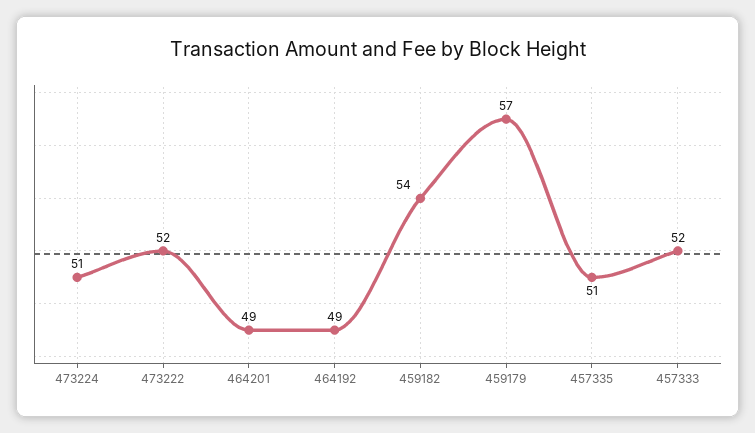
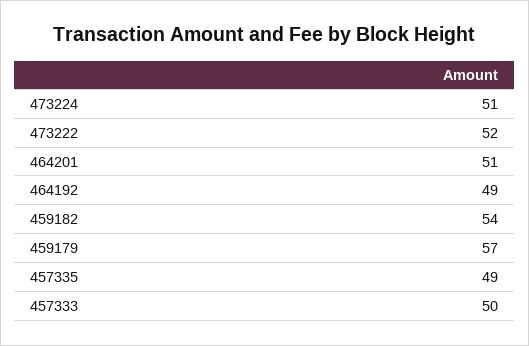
464201: 49 -> 51
457335: 51 -> 49
457333: 52 -> 50

